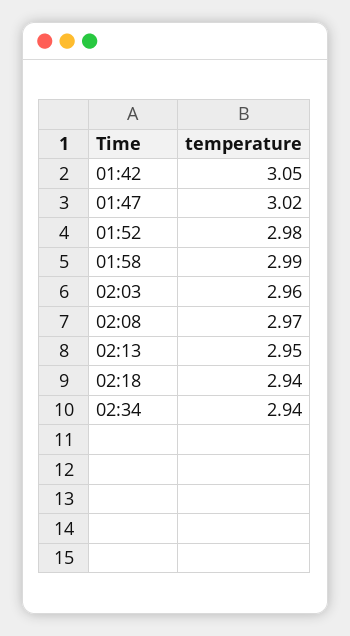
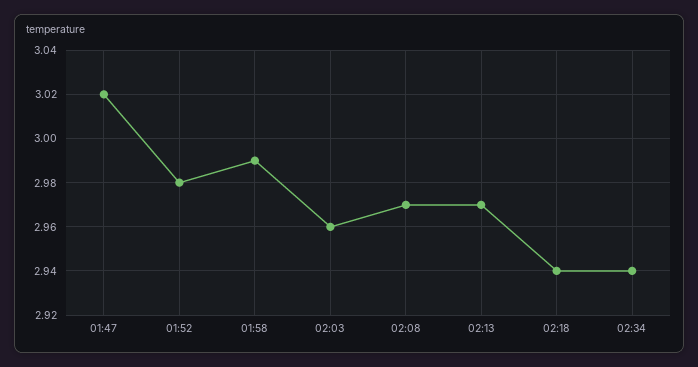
01:42: 3.05 -> none
02:13: 2.95 -> 2.97

